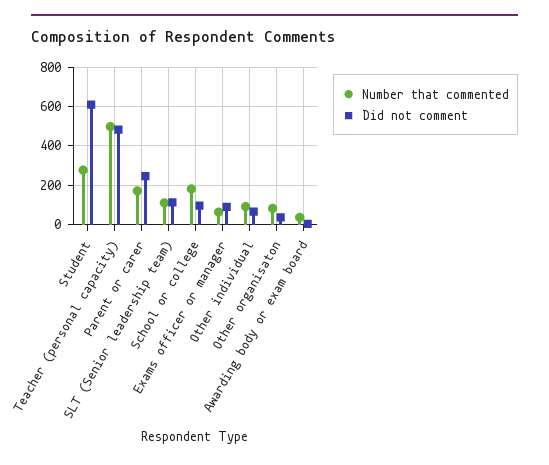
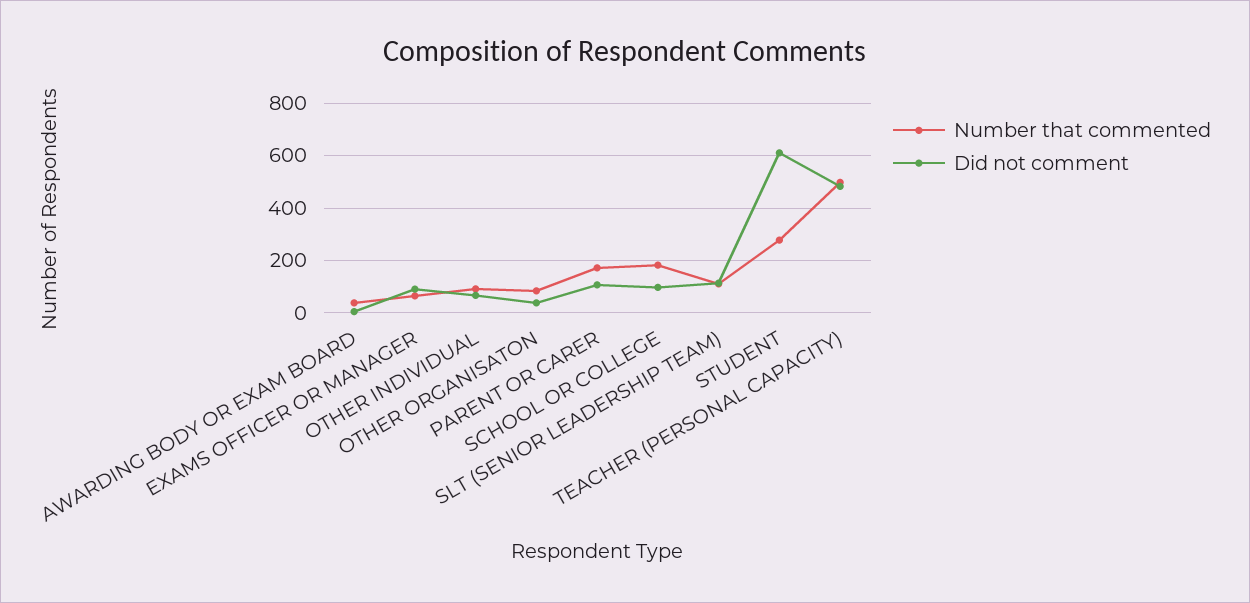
Did not comment, Parent or carer: 250 -> 100

